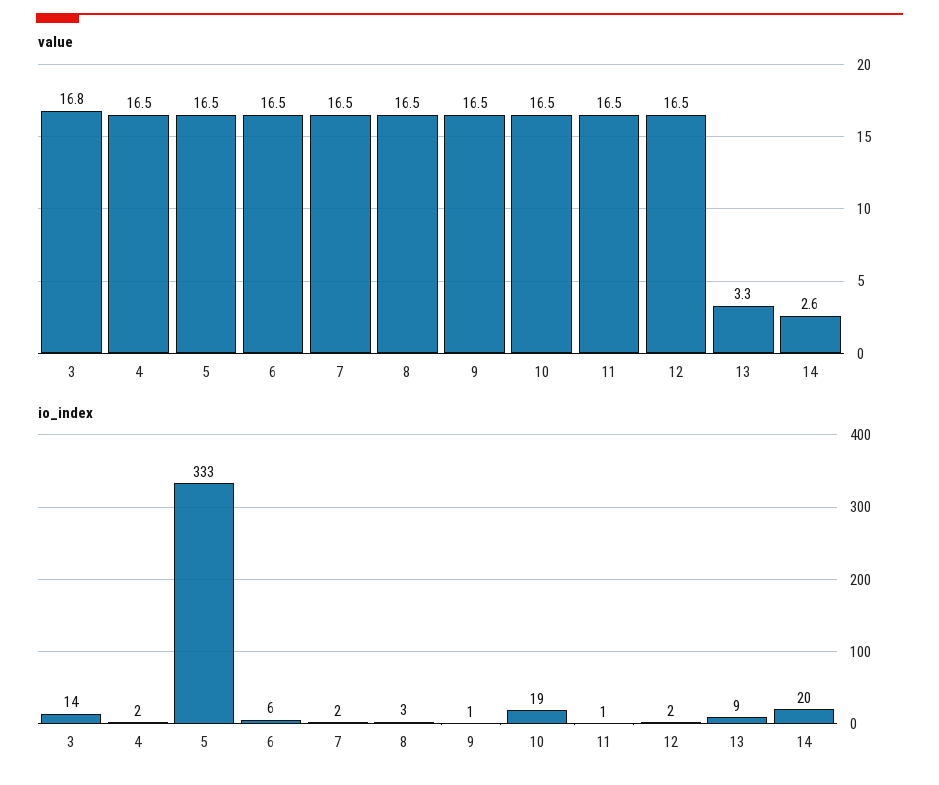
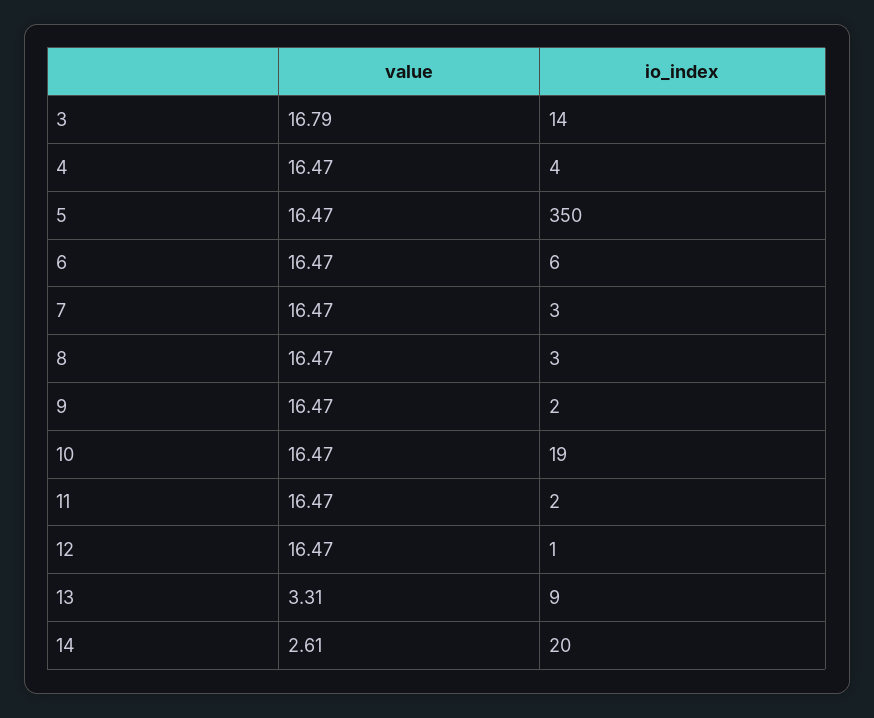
io_index, 4: 2 -> 4
io_index, 5: 333 -> 350
io_index, 7: 2 -> 3
io_index, 9: 1 -> 2
io_index, 11: 1 -> 2
io_index, 12: 2 -> 1

